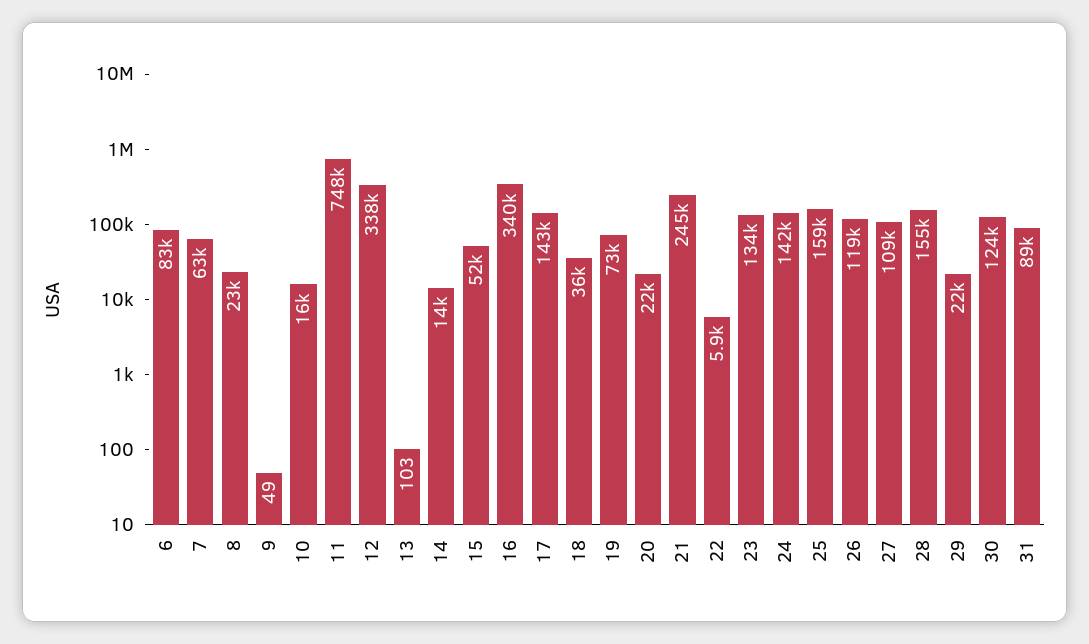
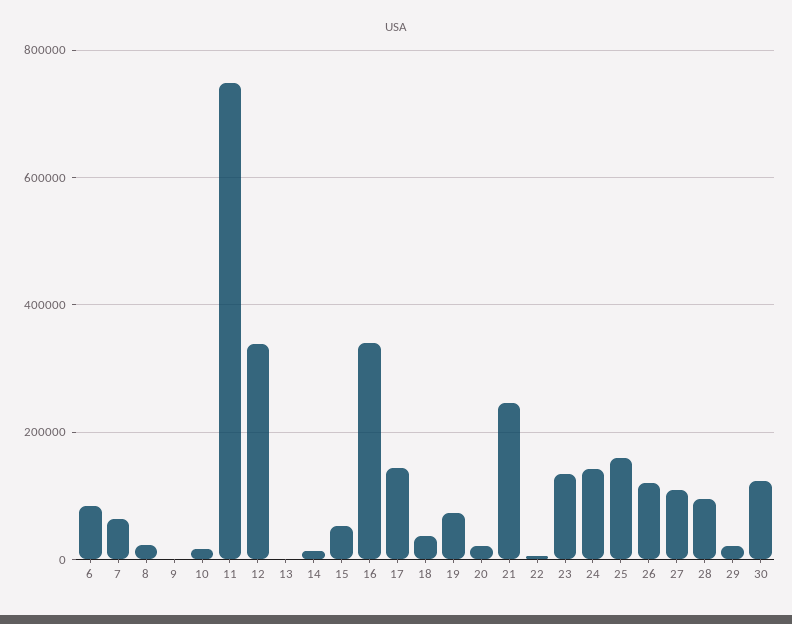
28: 155000 -> 100000
31: 89000 -> none

